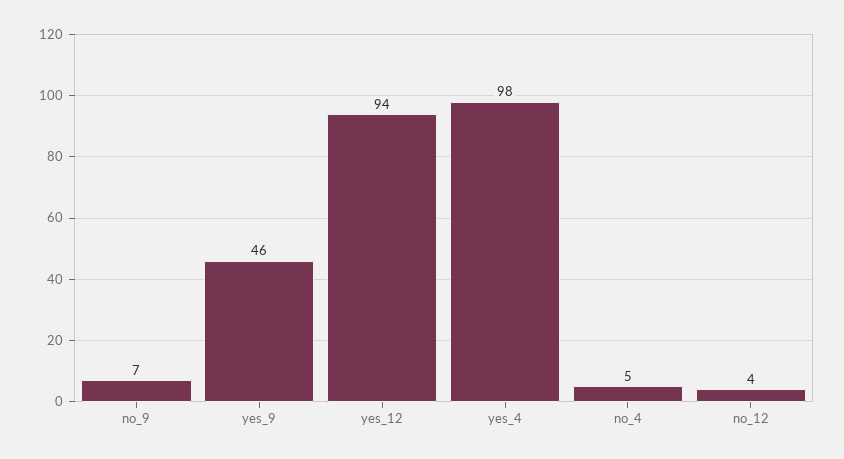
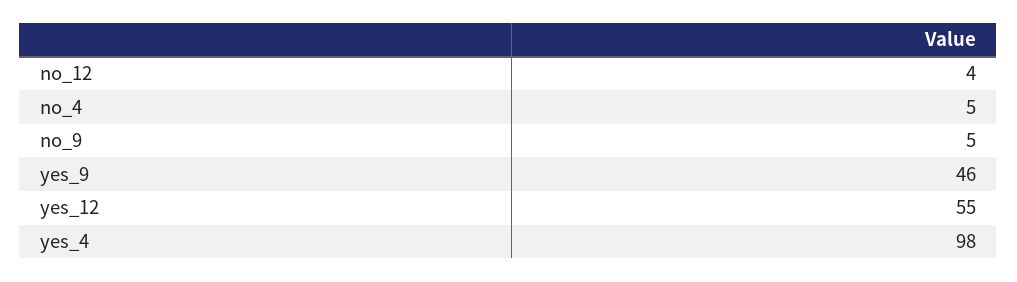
no_9: 7 -> 5
yes_12: 94 -> 55

